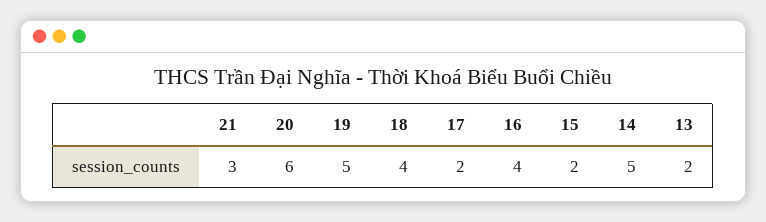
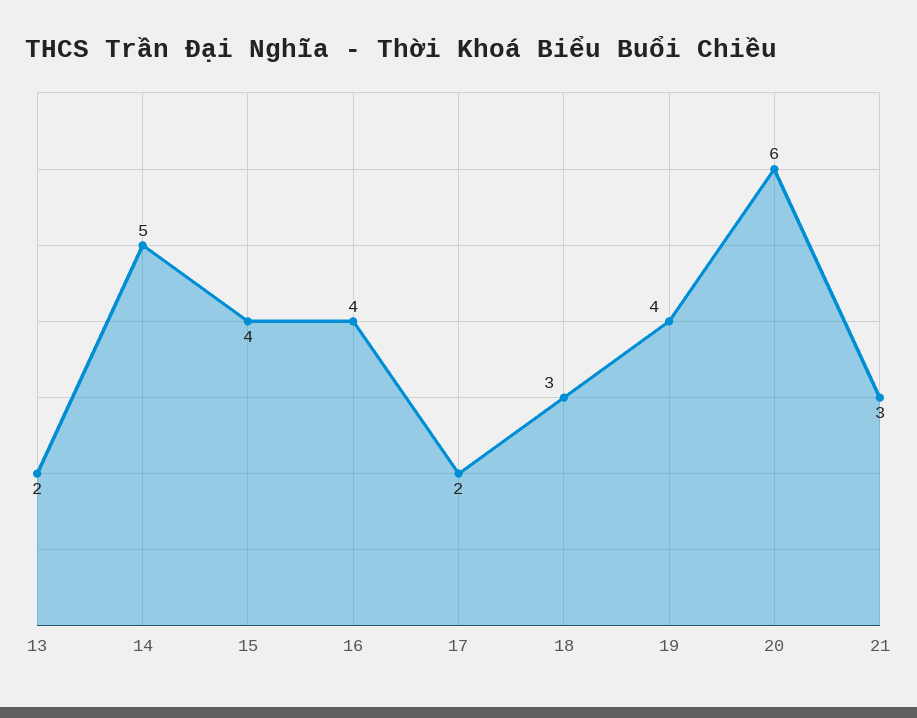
19: 5 -> 4
18: 4 -> 3
15: 2 -> 4

